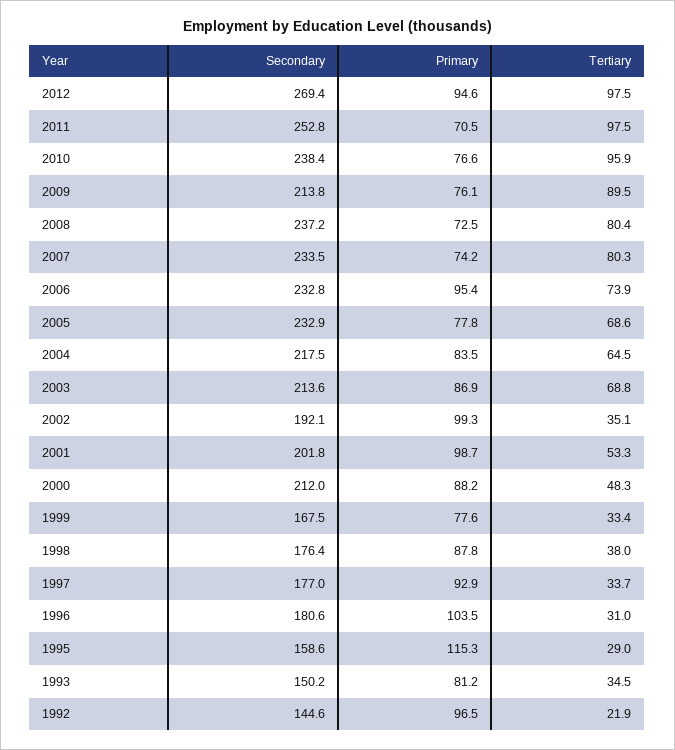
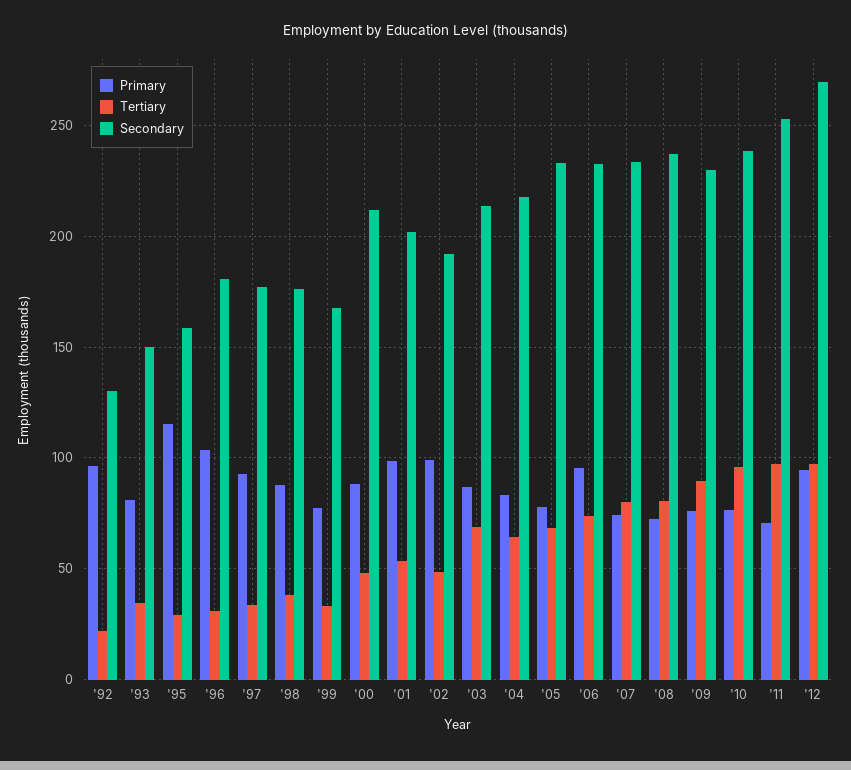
Secondary, 2009: 213.8 -> 230
Tertiary, 2002: 35.1 -> 50
Secondary, 1992: 144.6 -> 130

